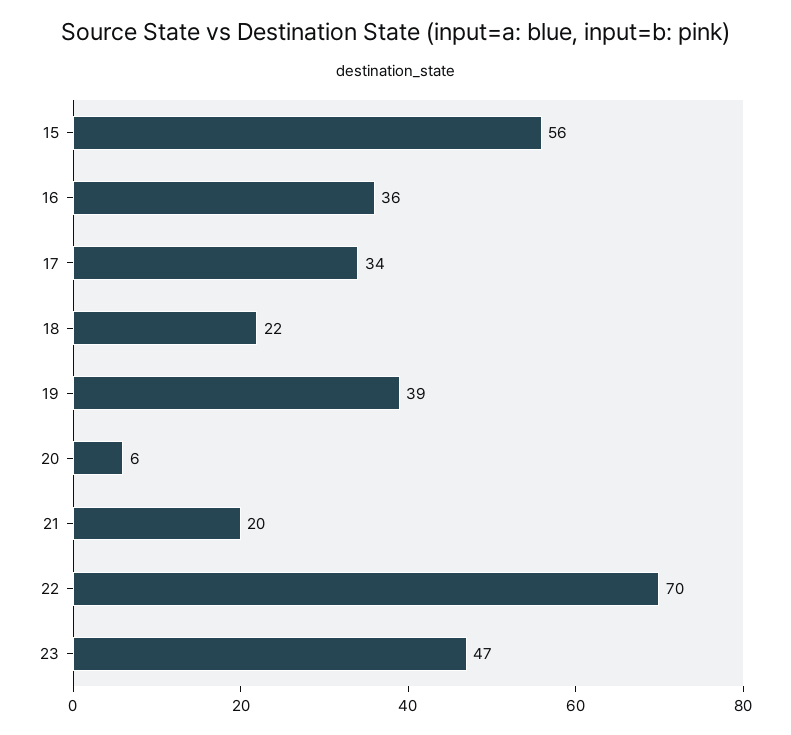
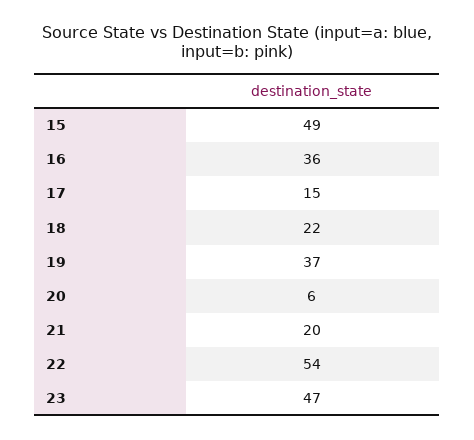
15: 56 -> 49
17: 34 -> 15
19: 39 -> 37
22: 70 -> 54

